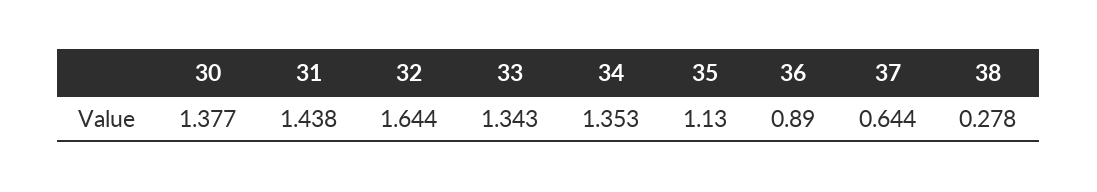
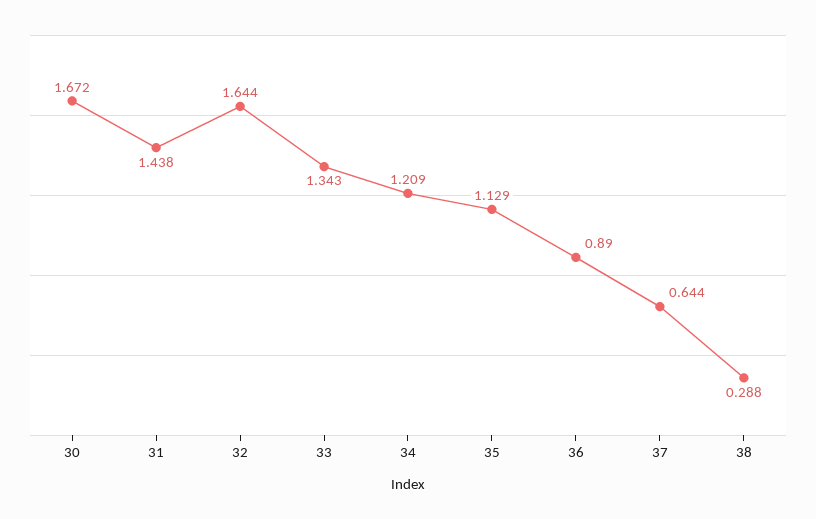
30: 1.377 -> 1.672
34: 1.353 -> 1.209
35: 1.13 -> 1.129
38: 0.278 -> 0.288

